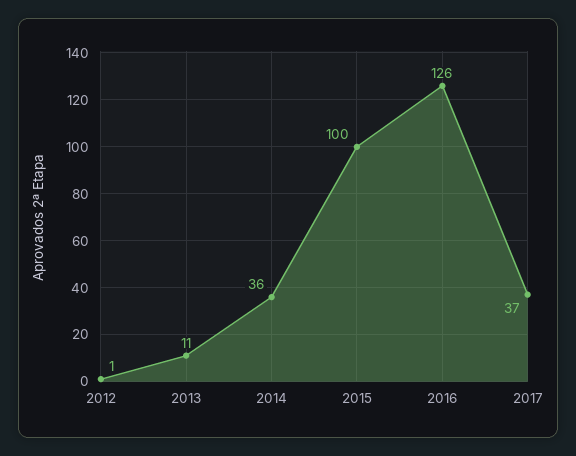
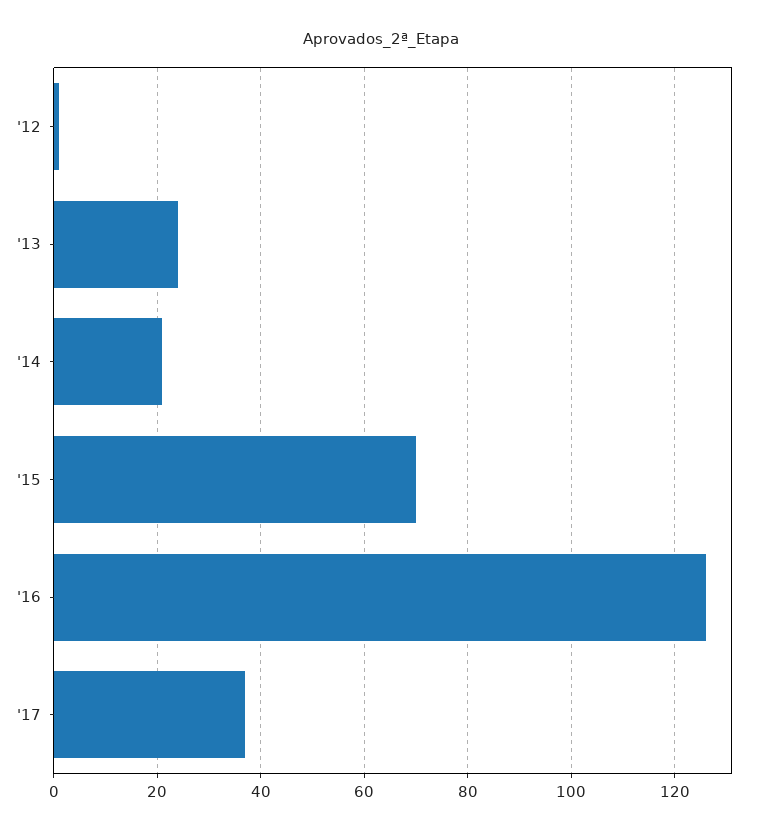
2013: 11 -> 25
2014: 36 -> 20
2015: 100 -> 70

